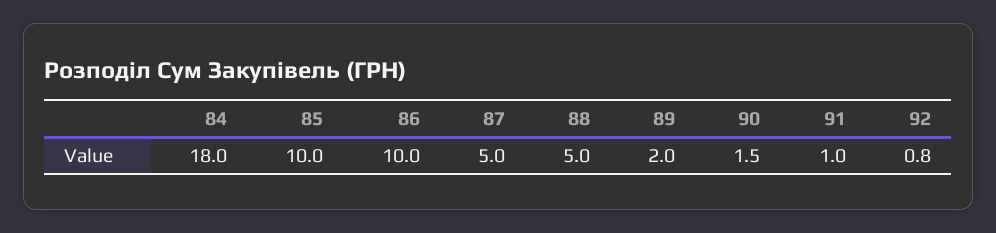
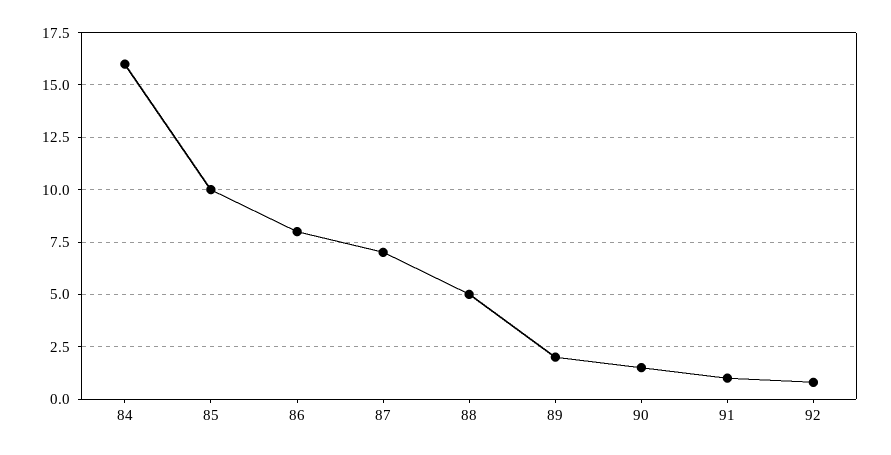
84: 18 -> 16
86: 10 -> 8
87: 5 -> 7

